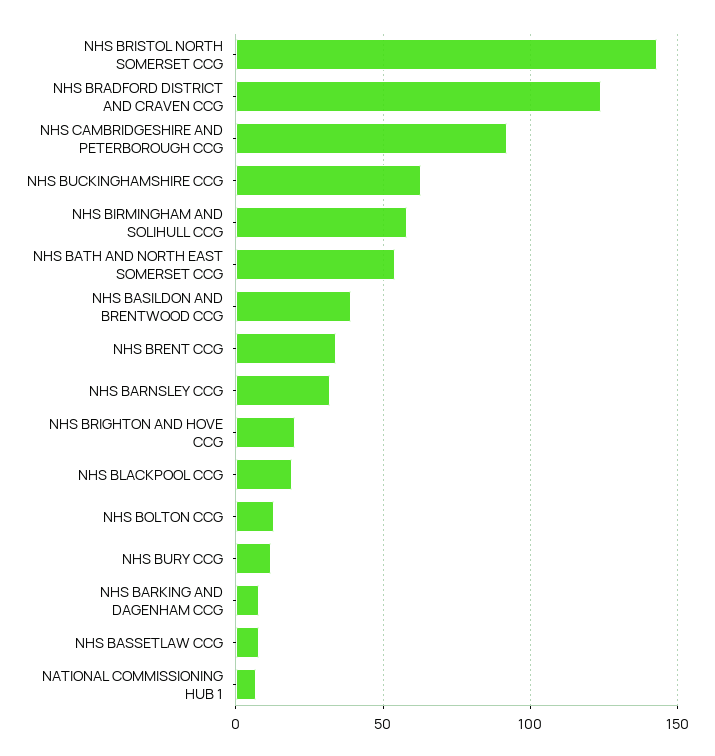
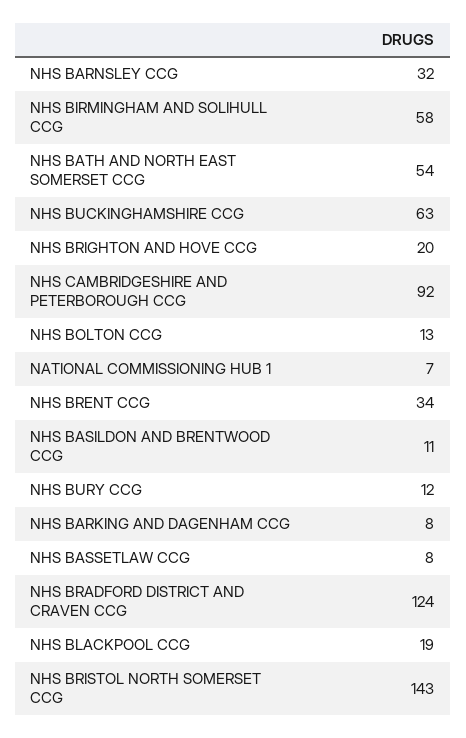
NHS BASILDON AND BRENTWOOD CCG: 40 -> 11

